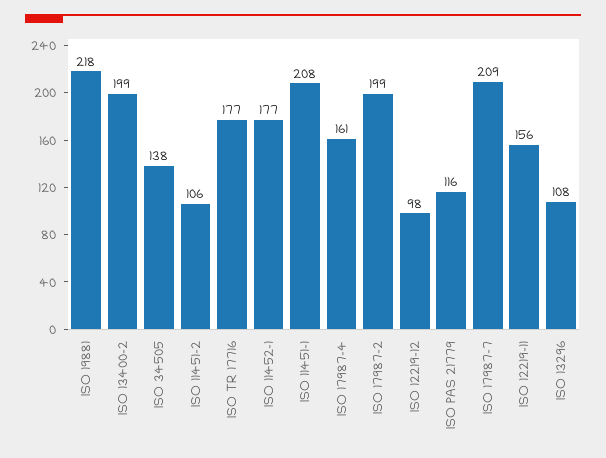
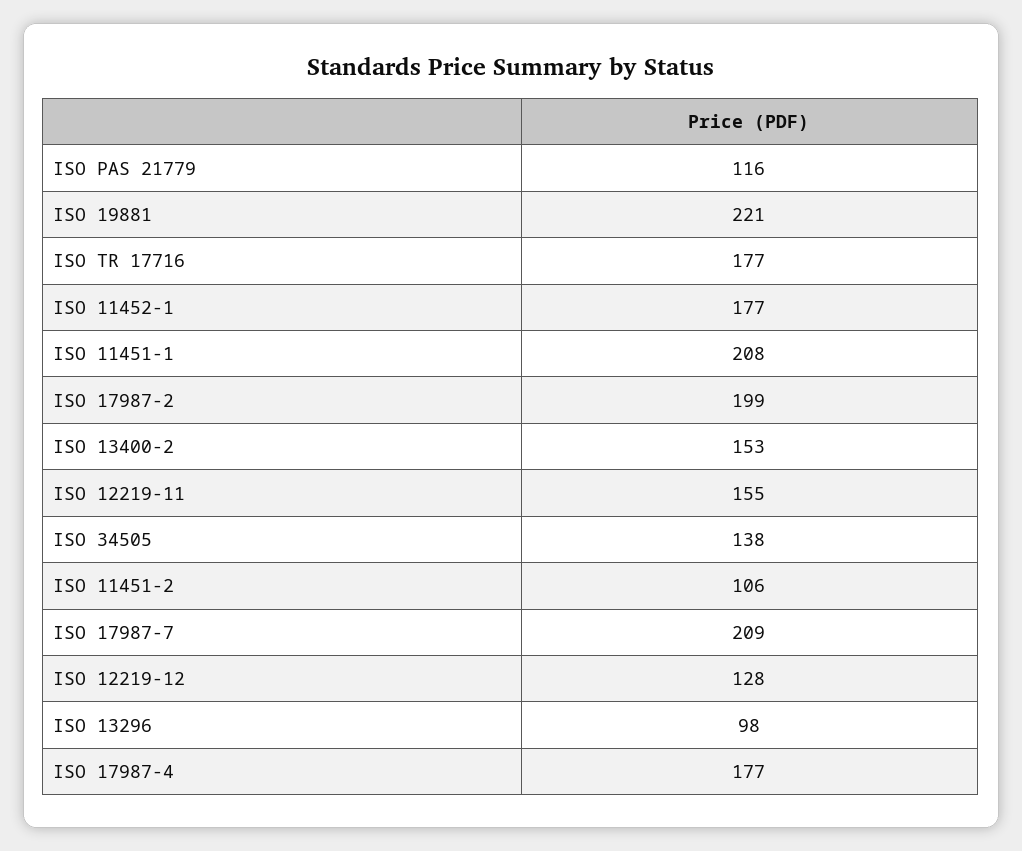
ISO 19881: 218 -> 221
ISO 13400-2: 199 -> 153
ISO 17987-4: 161 -> 177
ISO 12219-12: 98 -> 128
ISO 12219-11: 156 -> 155
ISO 13296: 108 -> 98

